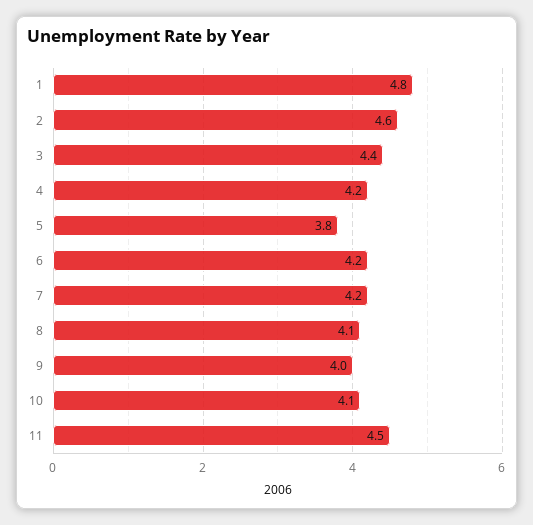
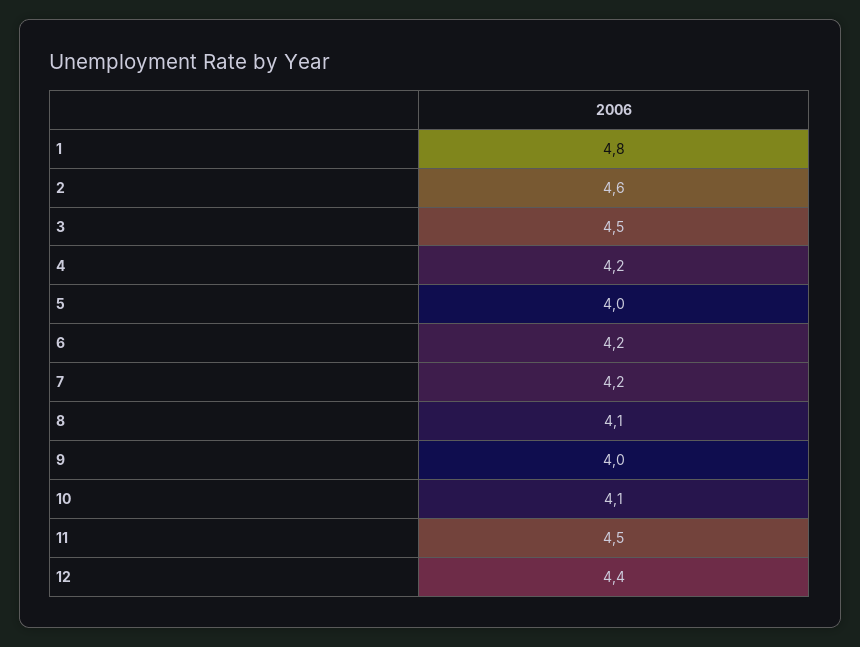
3: 4.4 -> 4.5
5: 3.8 -> 4
12: none -> 4.4

